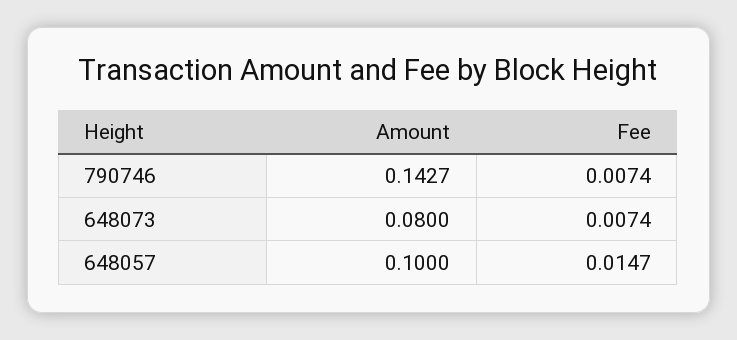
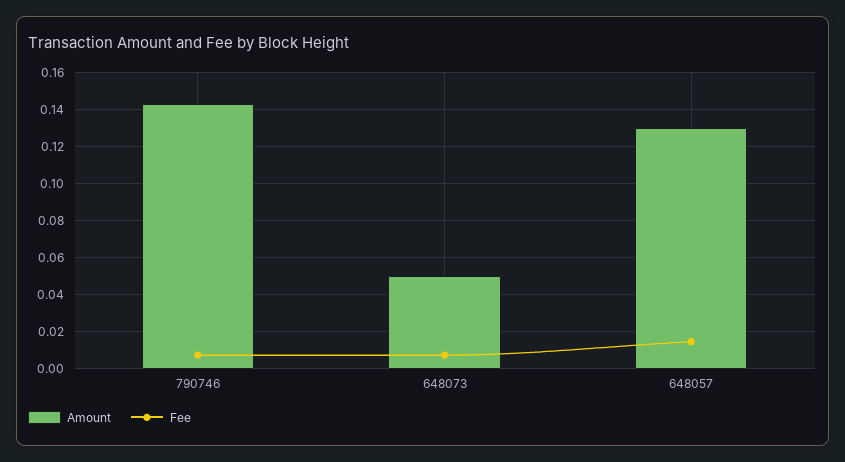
Amount, 648073: 0.08 -> 0.05
Amount, 648057: 0.1 -> 0.13

